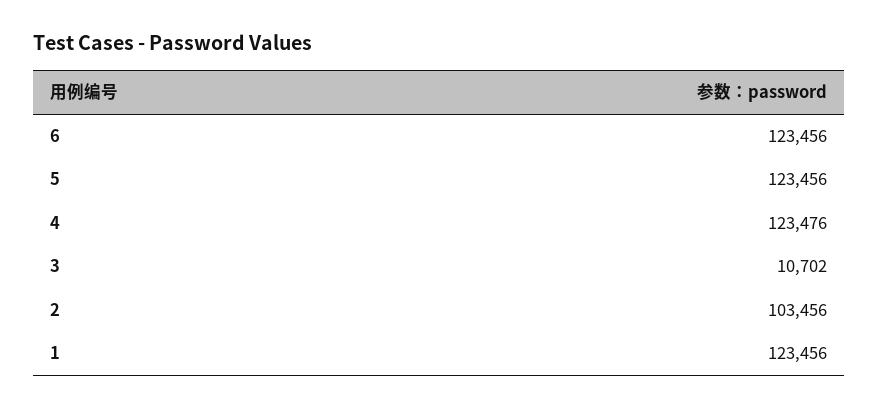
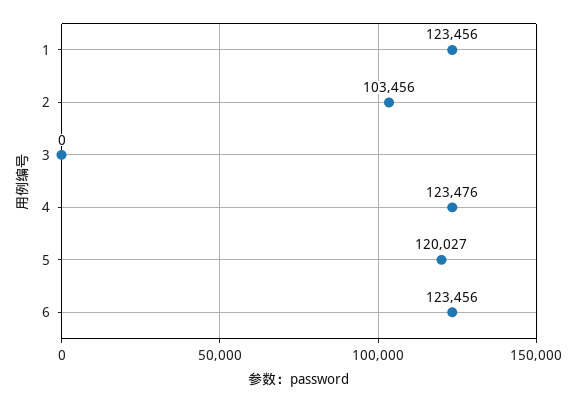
5: 123456 -> 120027
3: 10702 -> 0

